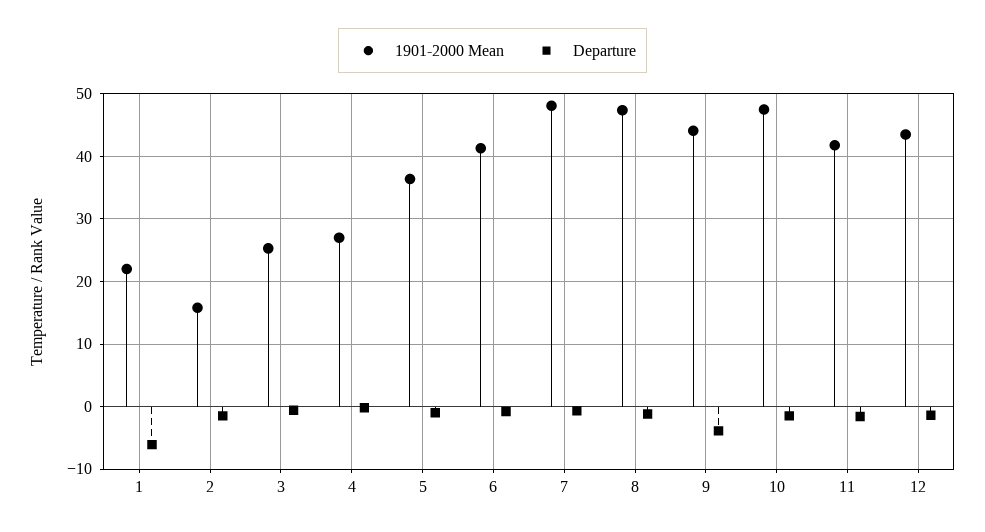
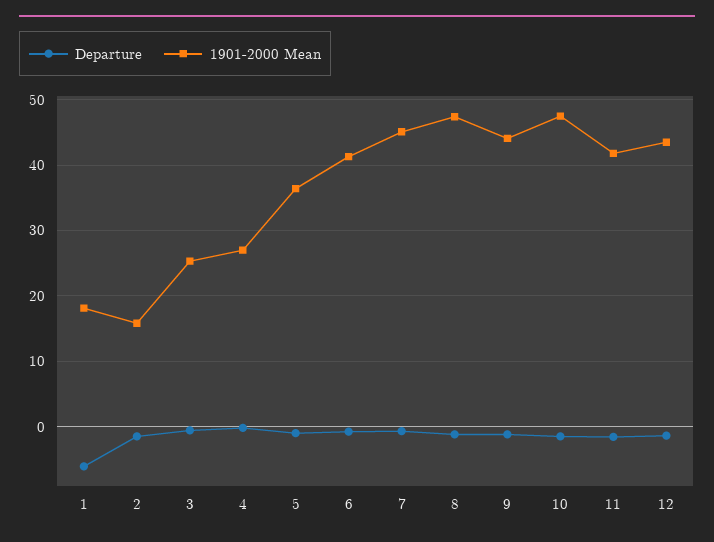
1901-2000 Mean, 1: 22 -> 18
1901-2000 Mean, 7: 48 -> 45
Departure, 9: -4 -> -1

